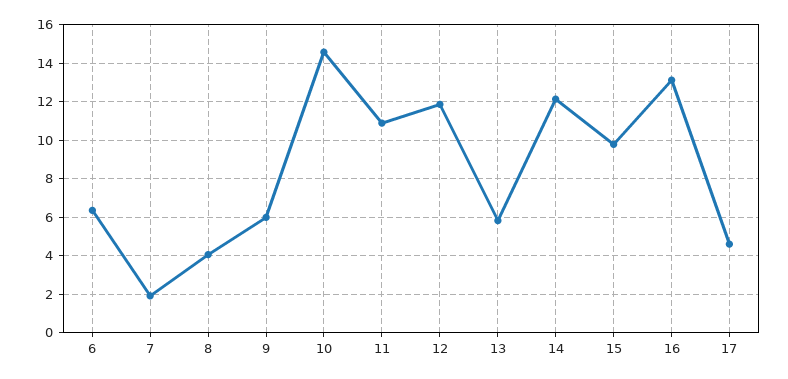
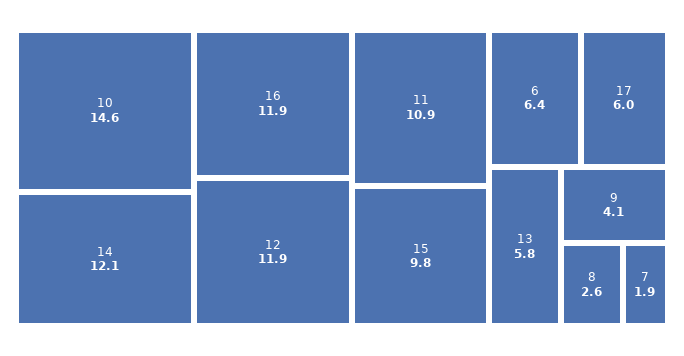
8: 4 -> 2.6
9: 6 -> 4.1
16: 13 -> 11.9
17: 4.5 -> 6

